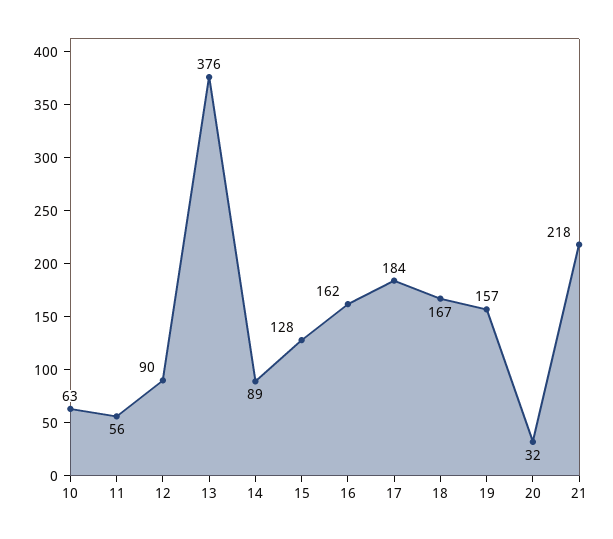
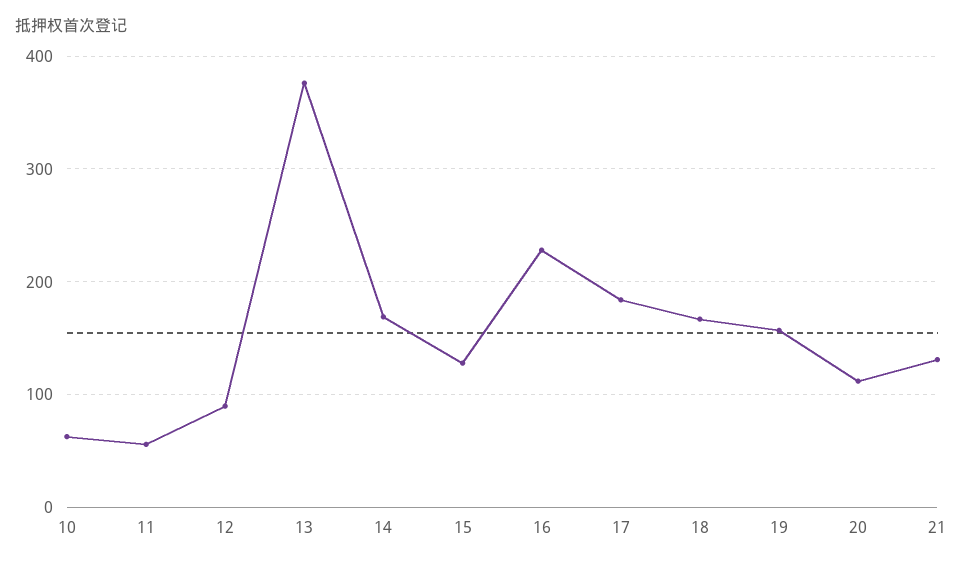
14: 89 -> 170
16: 162 -> 230
20: 32 -> 110
21: 218 -> 130

